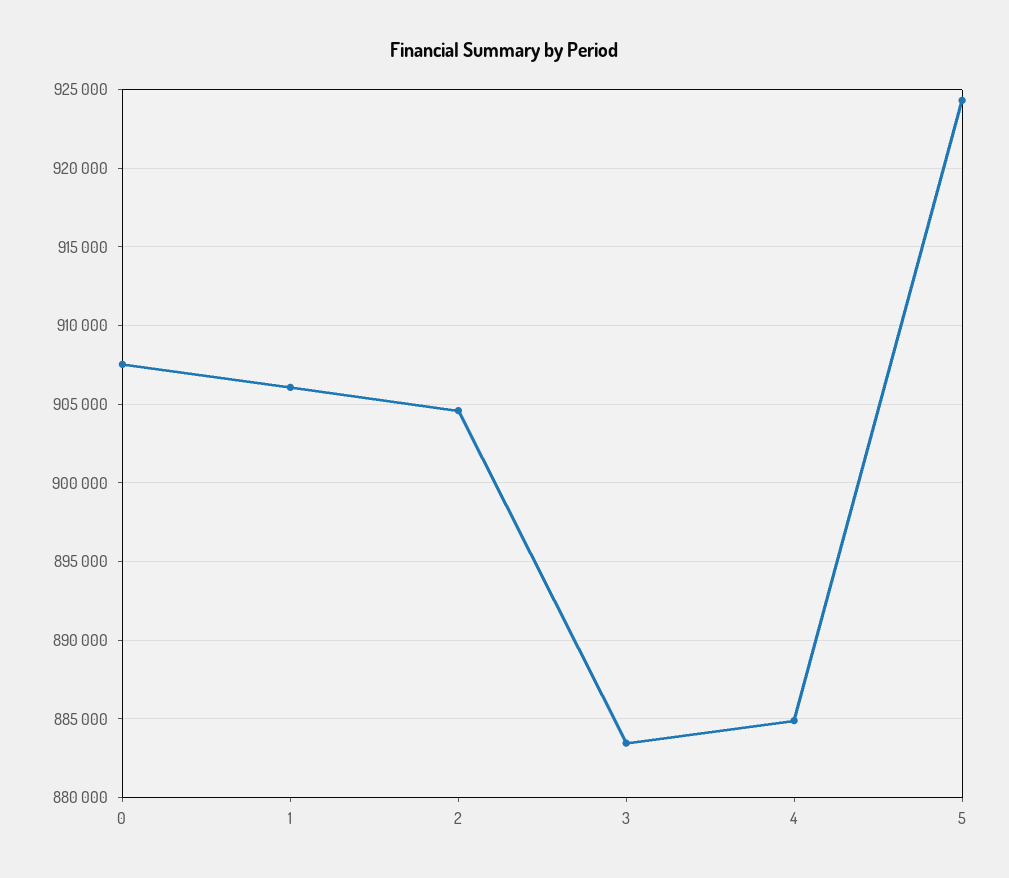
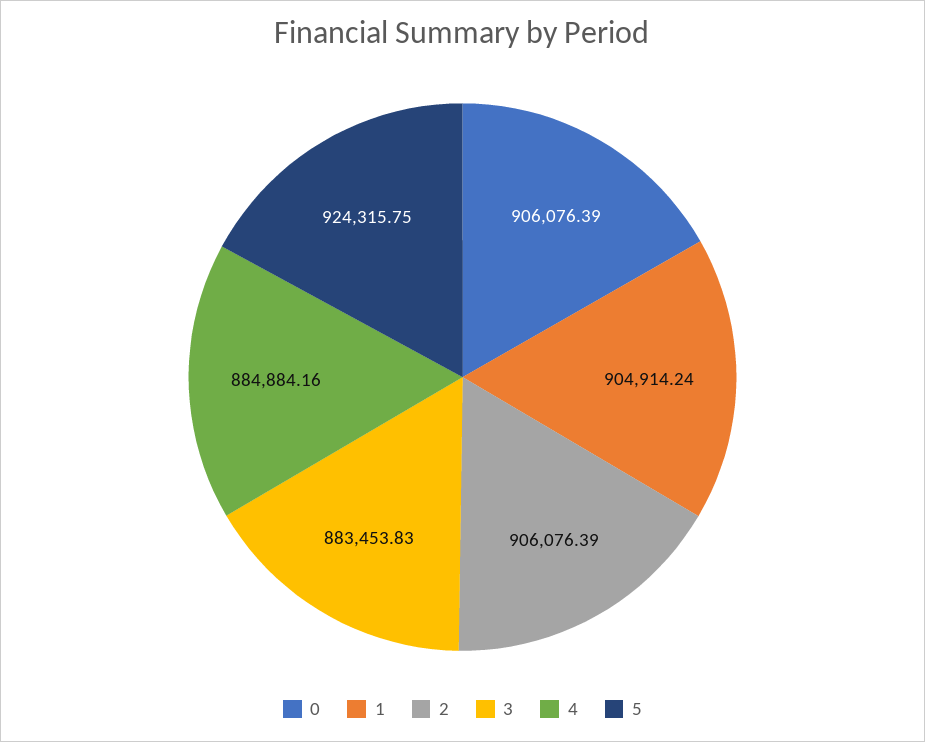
0: 907500 -> 906076.39
1: 906000 -> 904914.24
2: 904500 -> 906076.39

